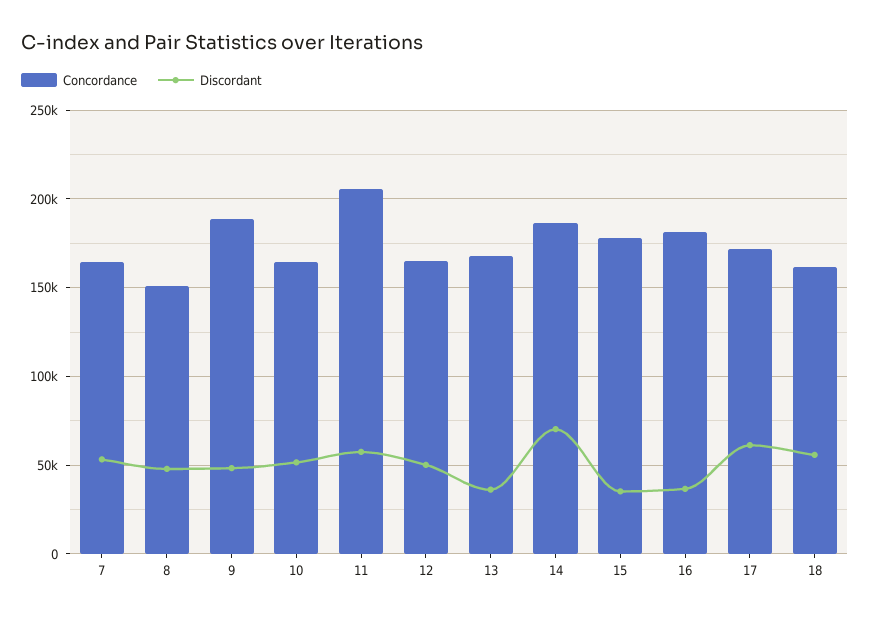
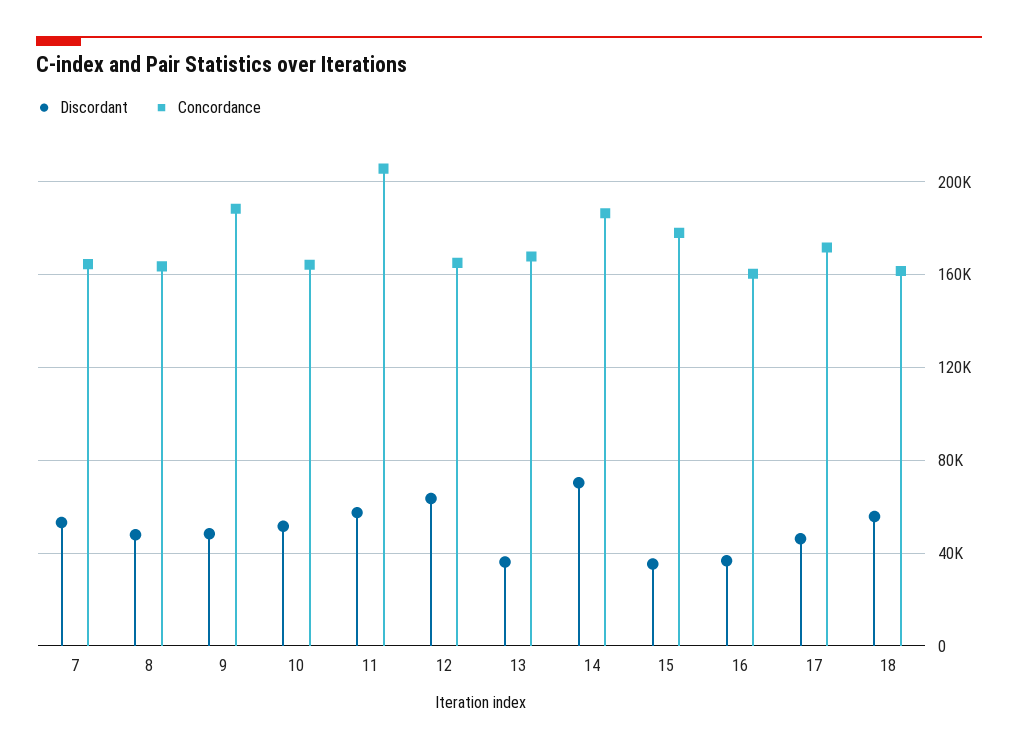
Concordance, 8: 150000 -> 165000
Discordant, 12: 50000 -> 65000
Concordance, 16: 180000 -> 160000
Discordant, 17: 60000 -> 45000

